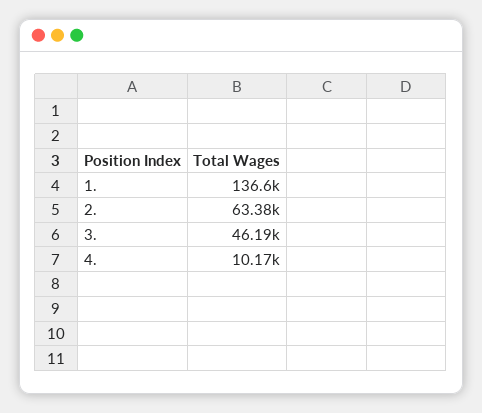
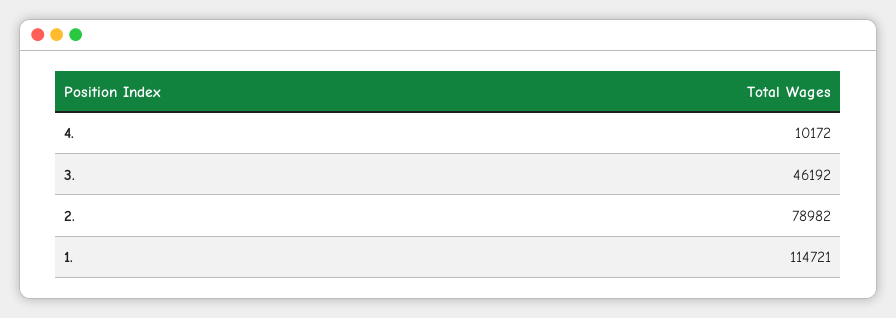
1.: 136600 -> 114721
2.: 63380 -> 78982

